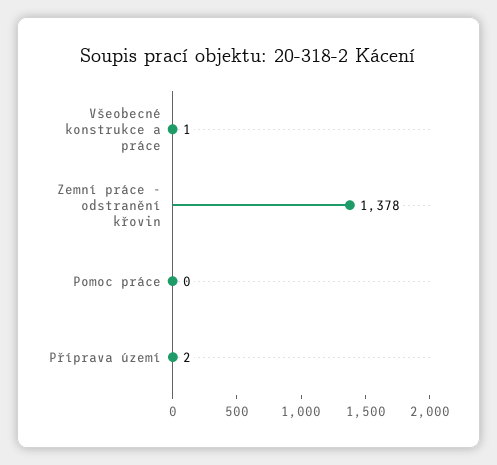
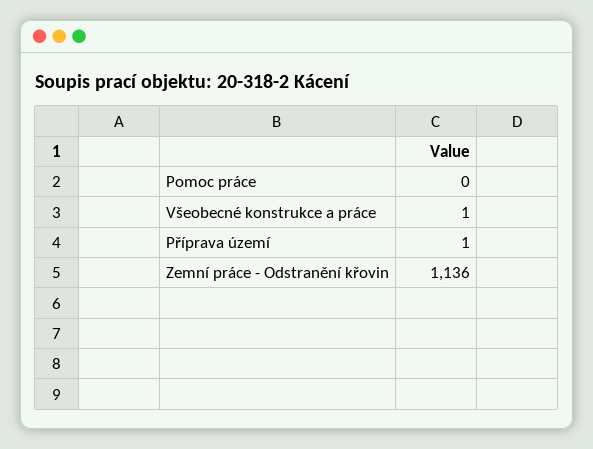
Zemní práce - odstranění křovin: 1378 -> 1136
Příprava území: 2 -> 1

